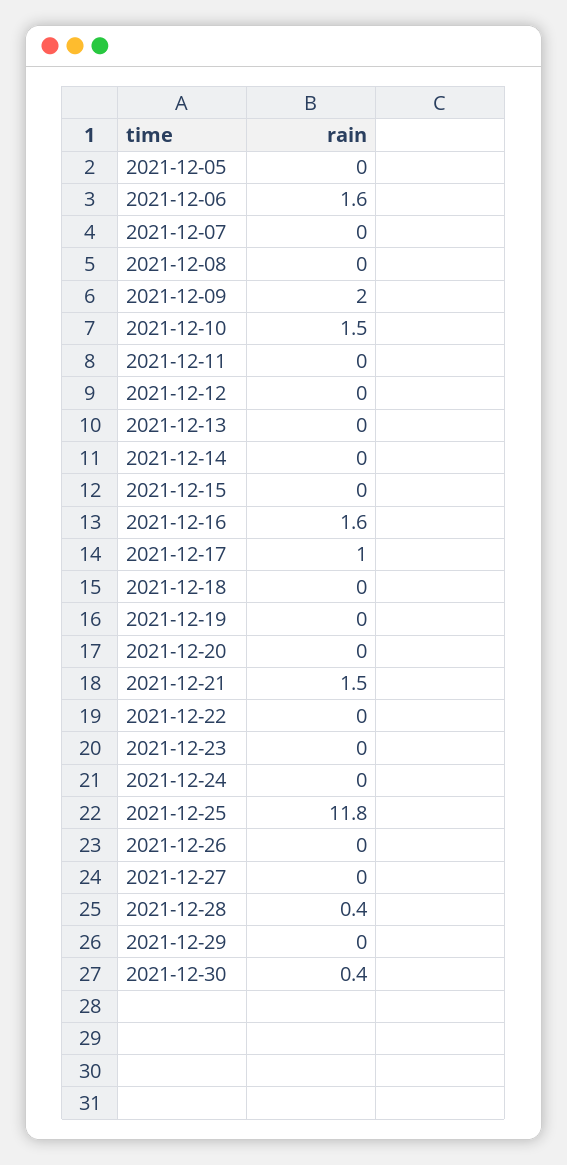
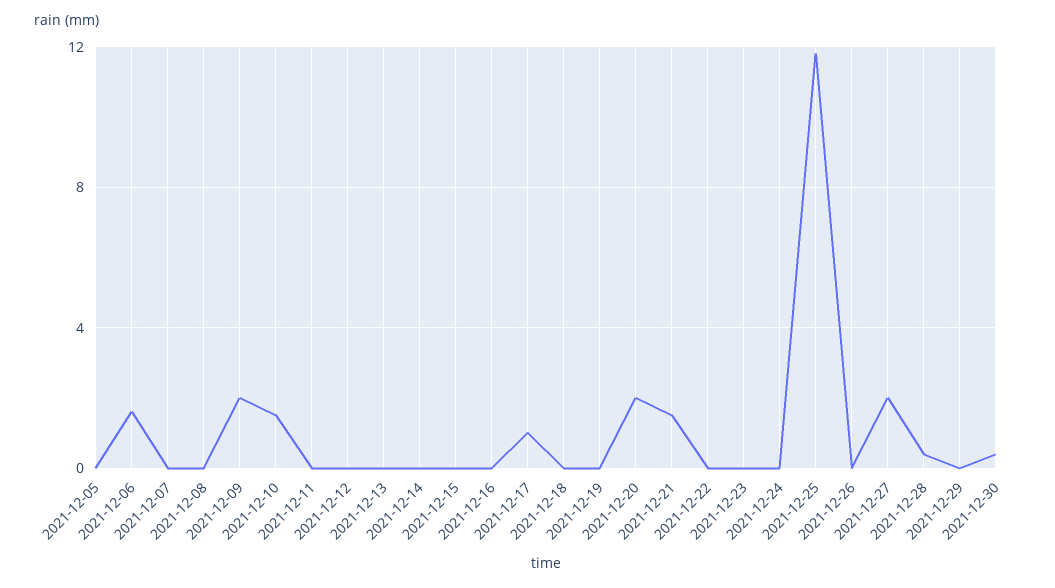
2021-12-16: 1.6 -> 0
2021-12-20: 0 -> 2
2021-12-27: 0 -> 2

